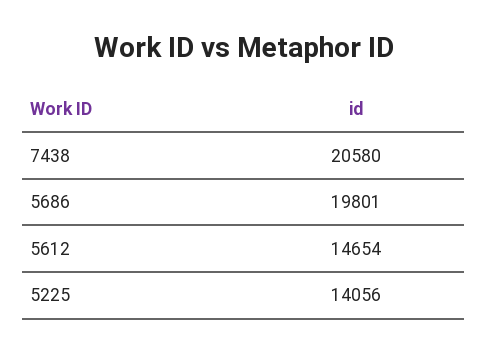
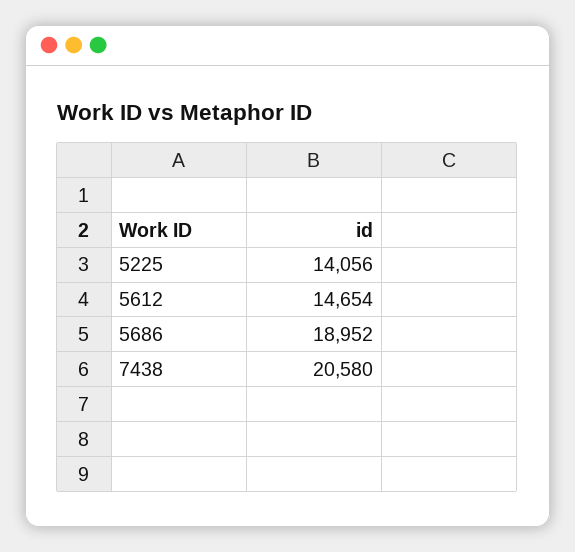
5686: 19801 -> 18952

